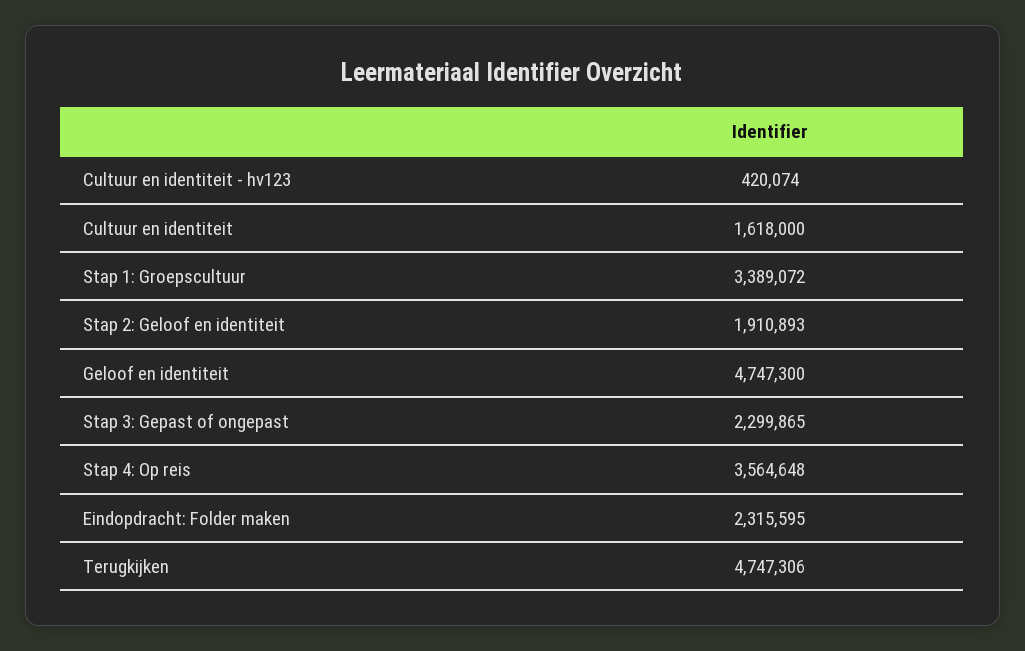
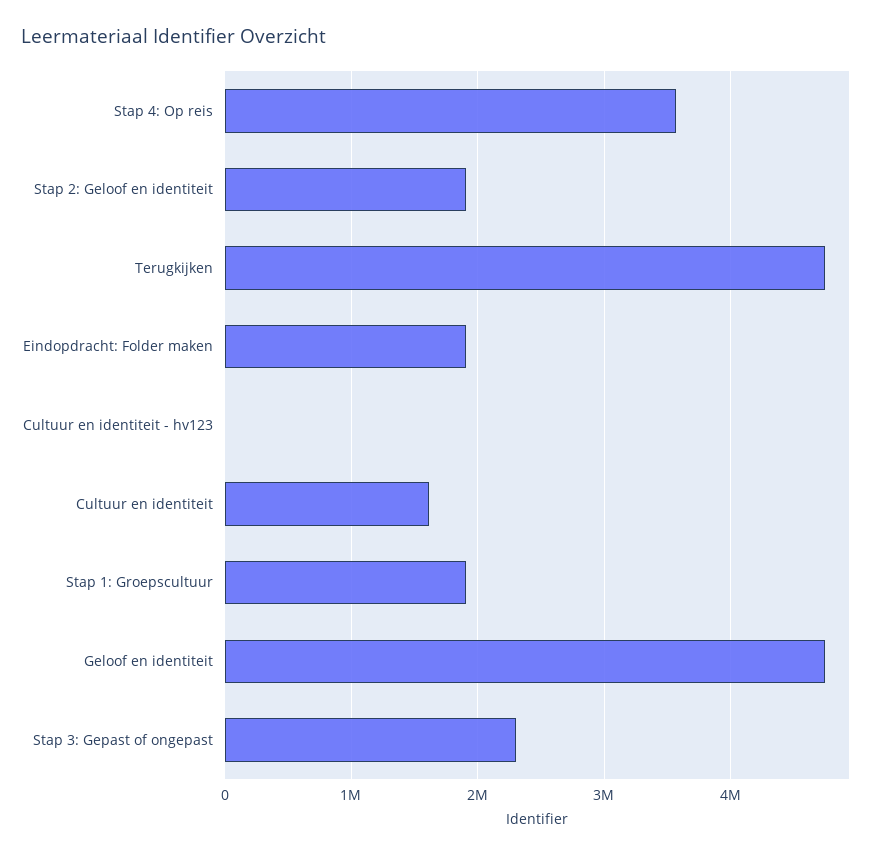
Cultuur en identiteit - hv123: 420074 -> 0
Stap 1: Groepscultuur: 3389072 -> 1900000
Eindopdracht: Folder maken: 2315595 -> 1900000

